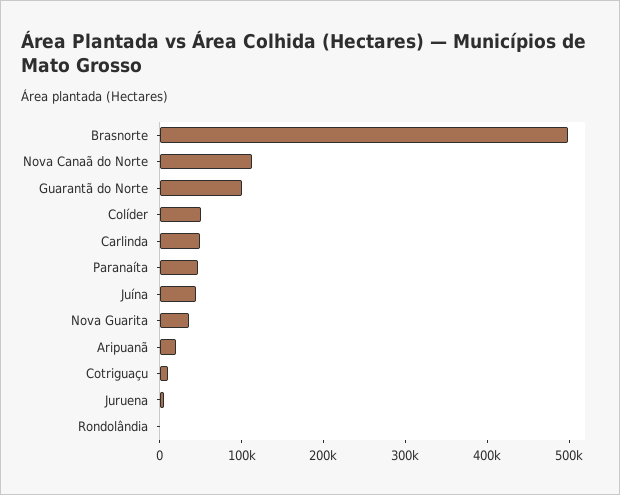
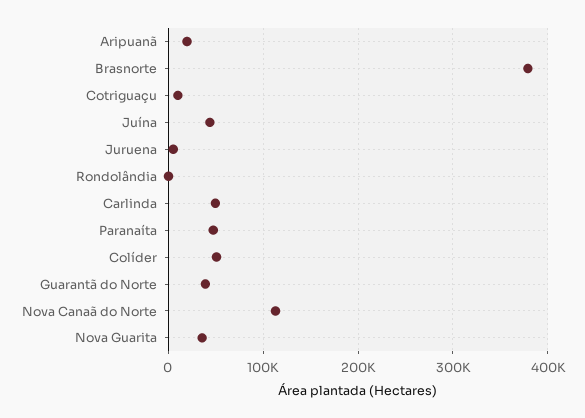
Brasnorte: 500000 -> 380000
Guarantã do Norte: 100000 -> 40000

